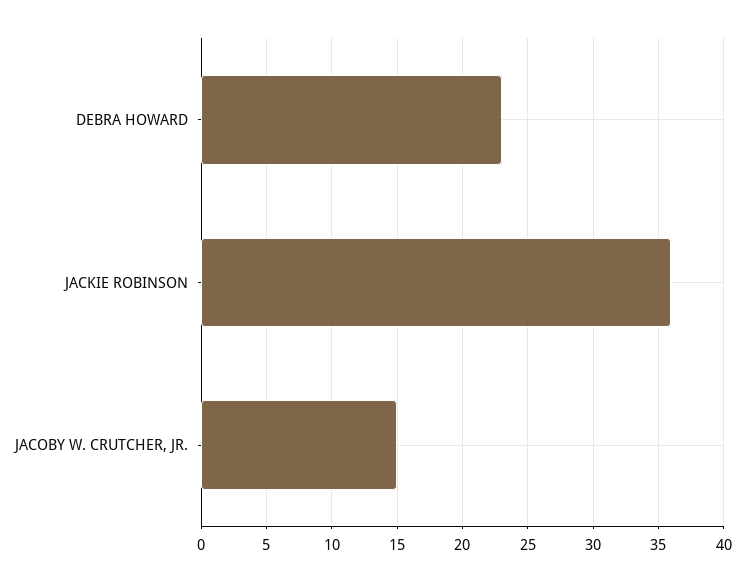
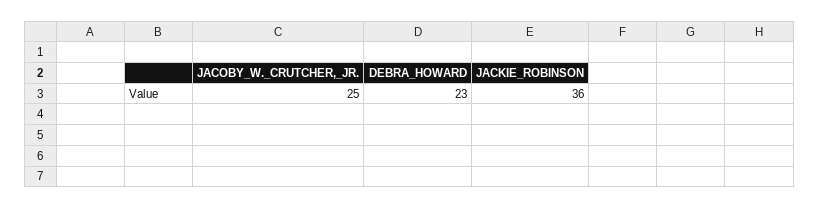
JACOBY W. CRUTCHER, JR.: 15 -> 25

